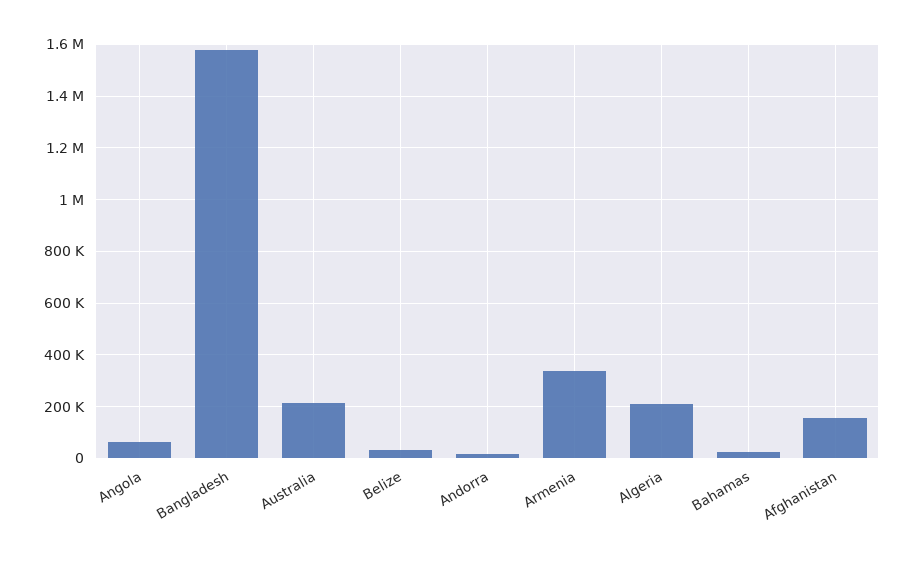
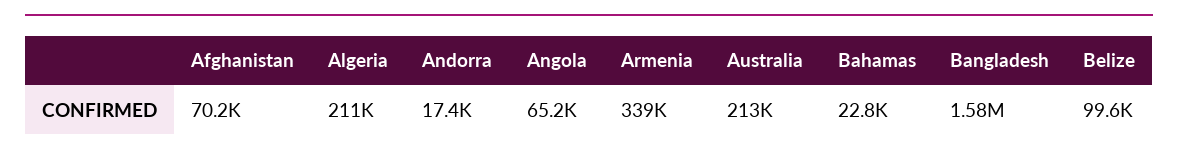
Belize: 25000 -> 99600
Afghanistan: 150000 -> 70200

